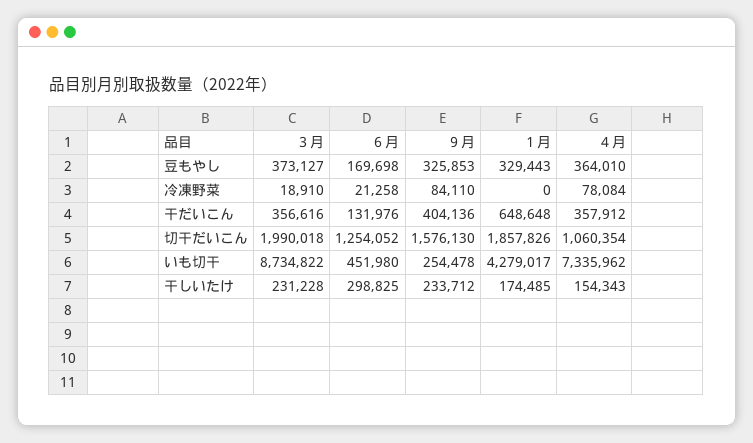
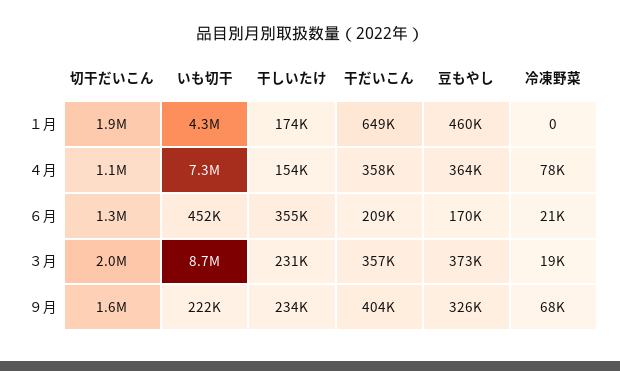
１月, 豆もやし: 329443 -> 460000
９月, 冷凍野菜: 84110 -> 68000
６月, 干だいこん: 131976 -> 209000
９月, いも切干: 254478 -> 222000
６月, 干しいたけ: 298825 -> 355000

